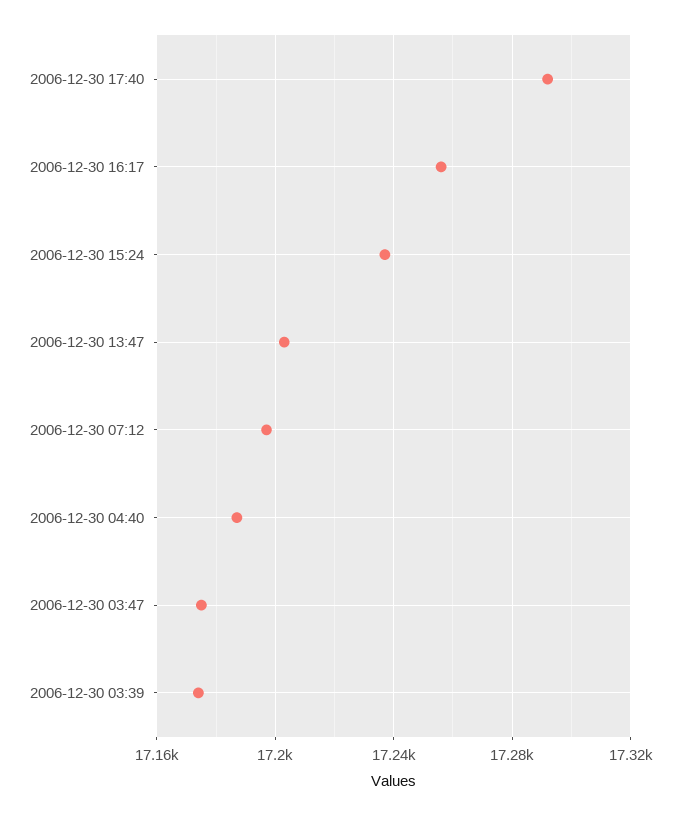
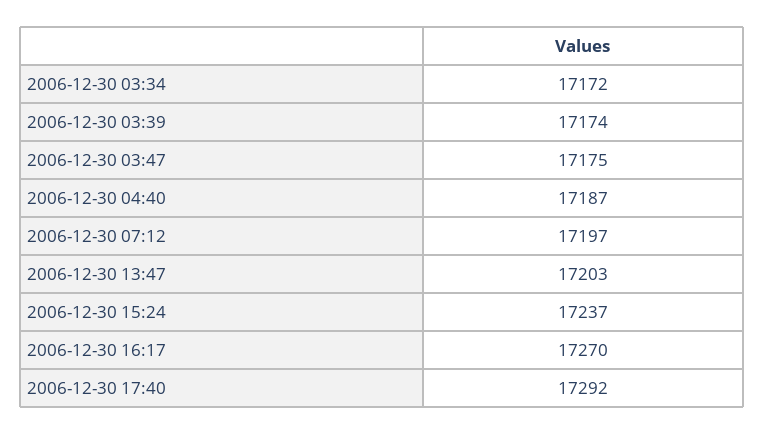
2006-12-30 16:17: 17255 -> 17270
2006-12-30 03:34: none -> 17172

